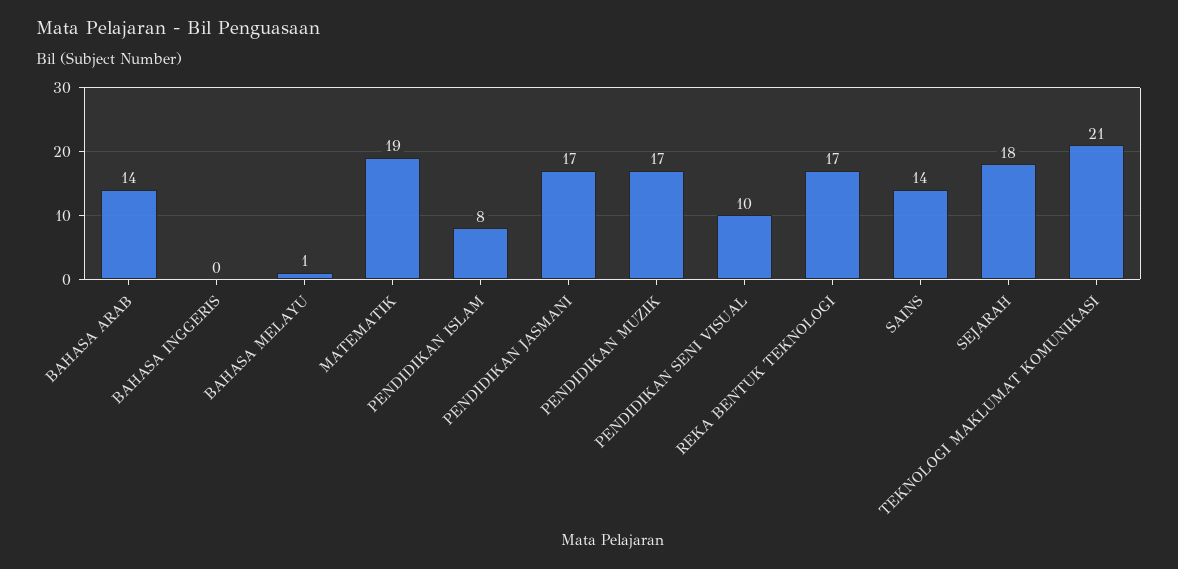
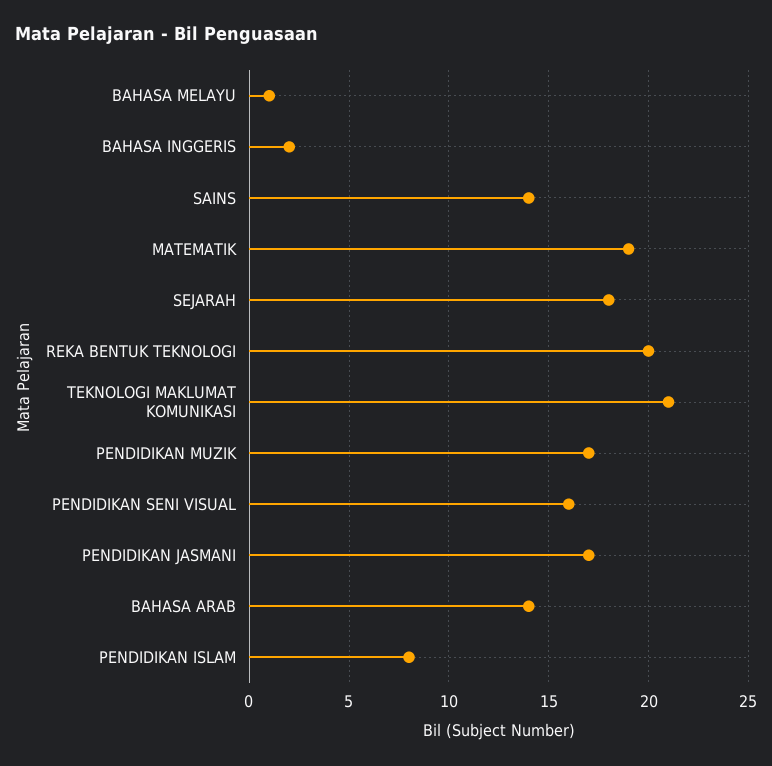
BAHASA INGGERIS: 0 -> 2
PENDIDIKAN SENI VISUAL: 10 -> 16
REKA BENTUK TEKNOLOGI: 17 -> 20

